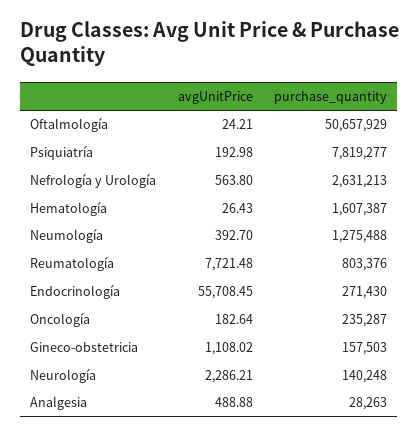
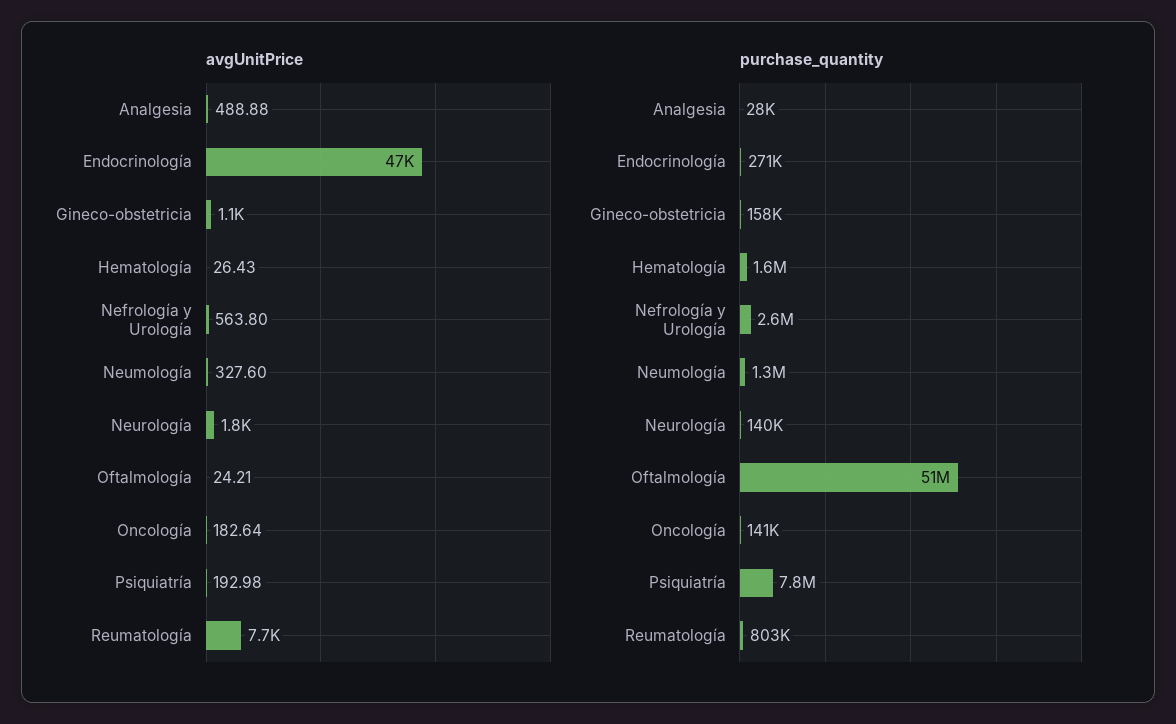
avgUnitPrice, Neumología: 392.7 -> 327.6
avgUnitPrice, Endocrinología: 55708.45 -> 47000
purchase_quantity, Oncología: 235287 -> 141000
avgUnitPrice, Neurología: 2286.21 -> 1800

